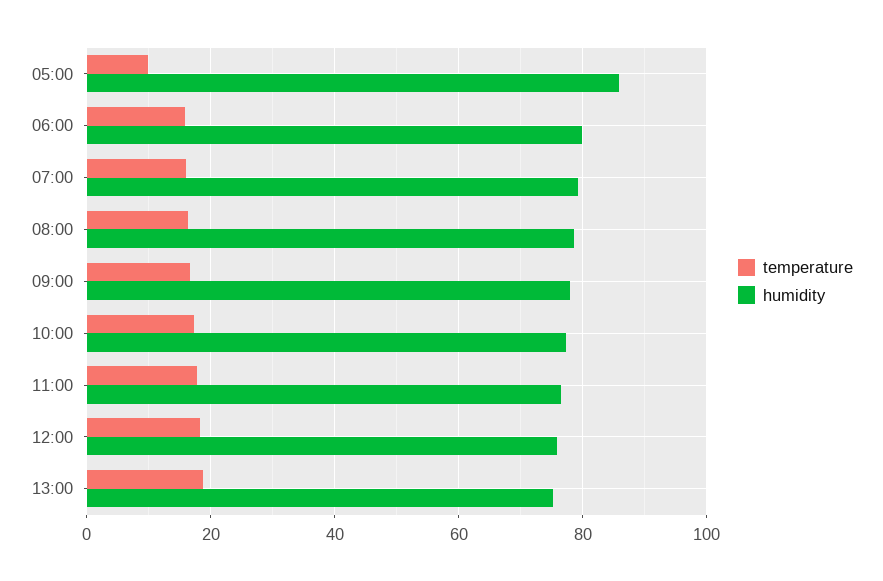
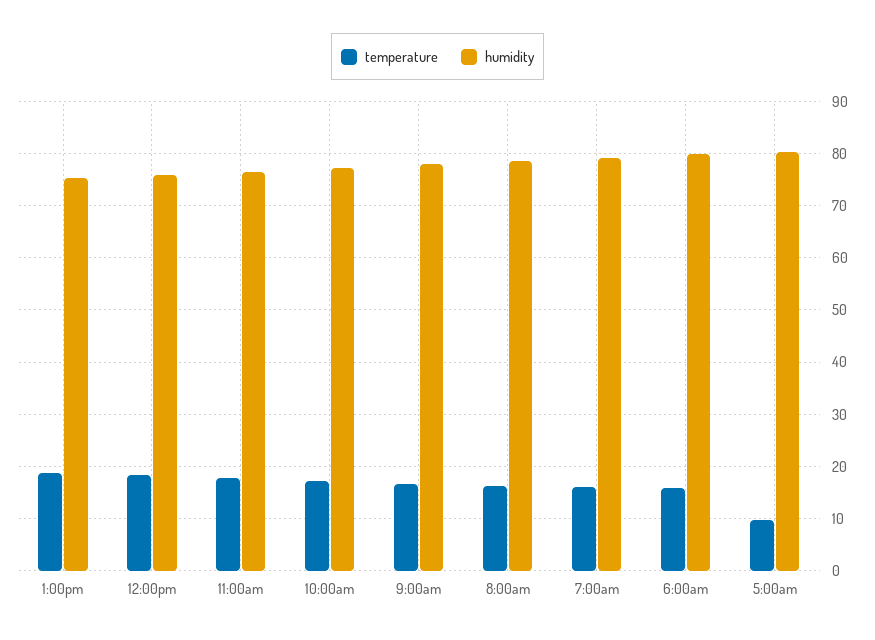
humidity, 05:00: 86 -> 80

